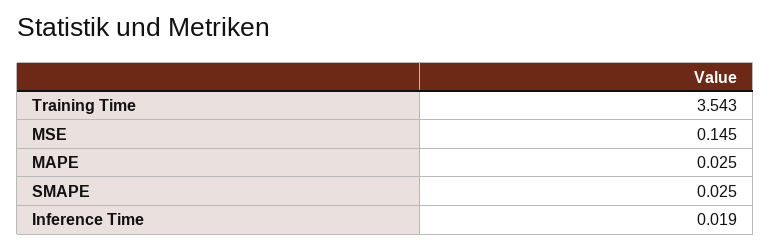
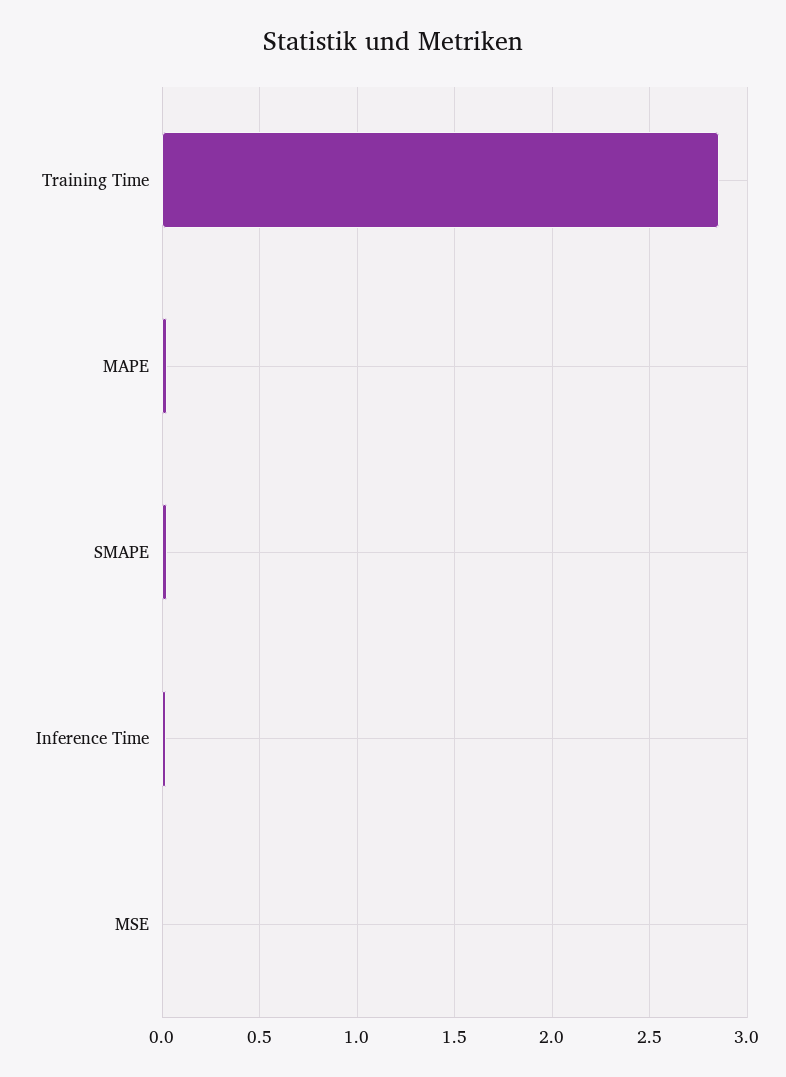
Training Time: 3.543 -> 2.85
MSE: 0.145 -> 0

